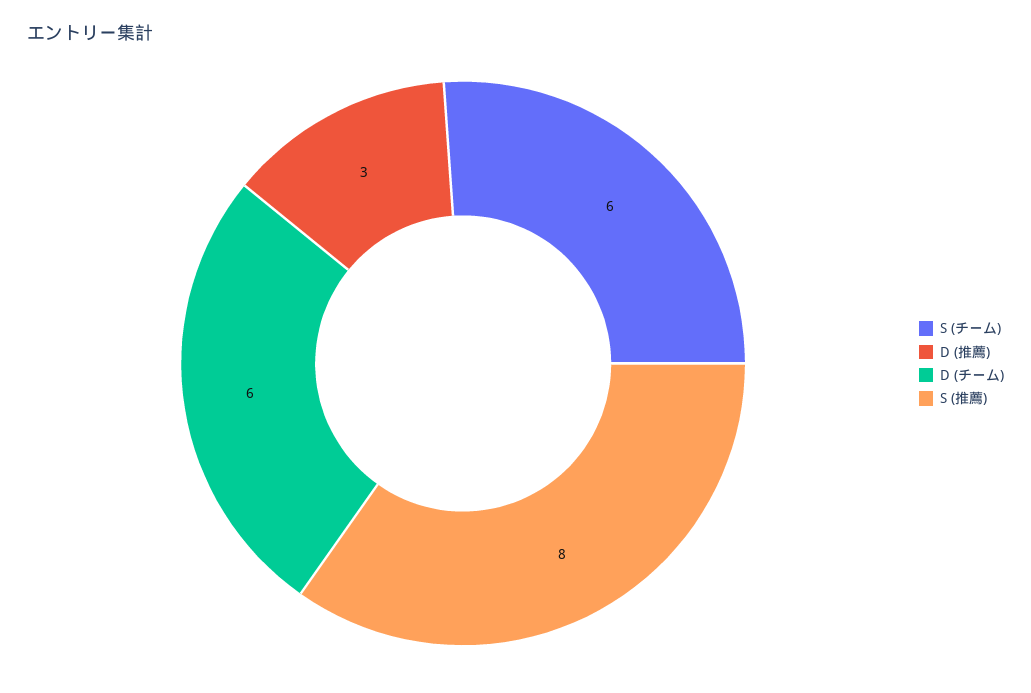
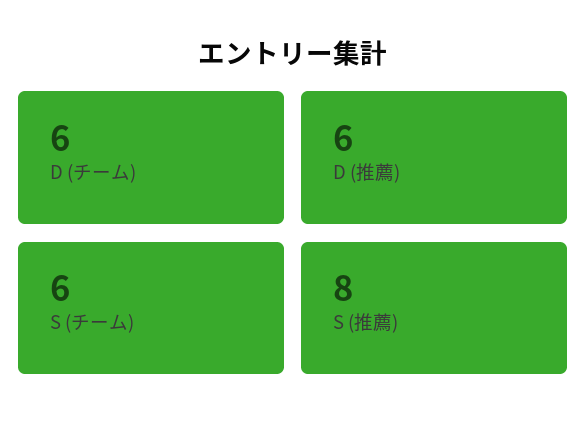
D (推薦): 3 -> 6

